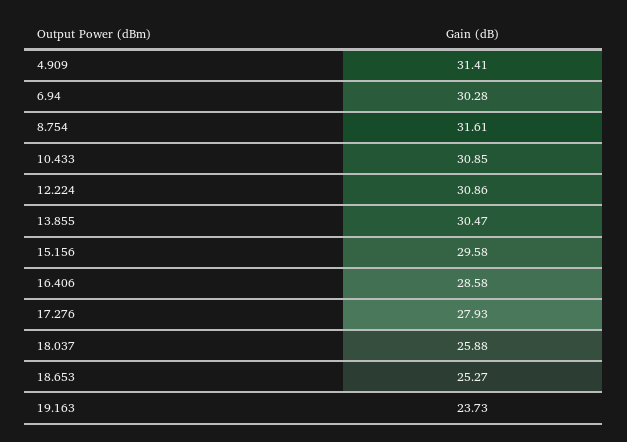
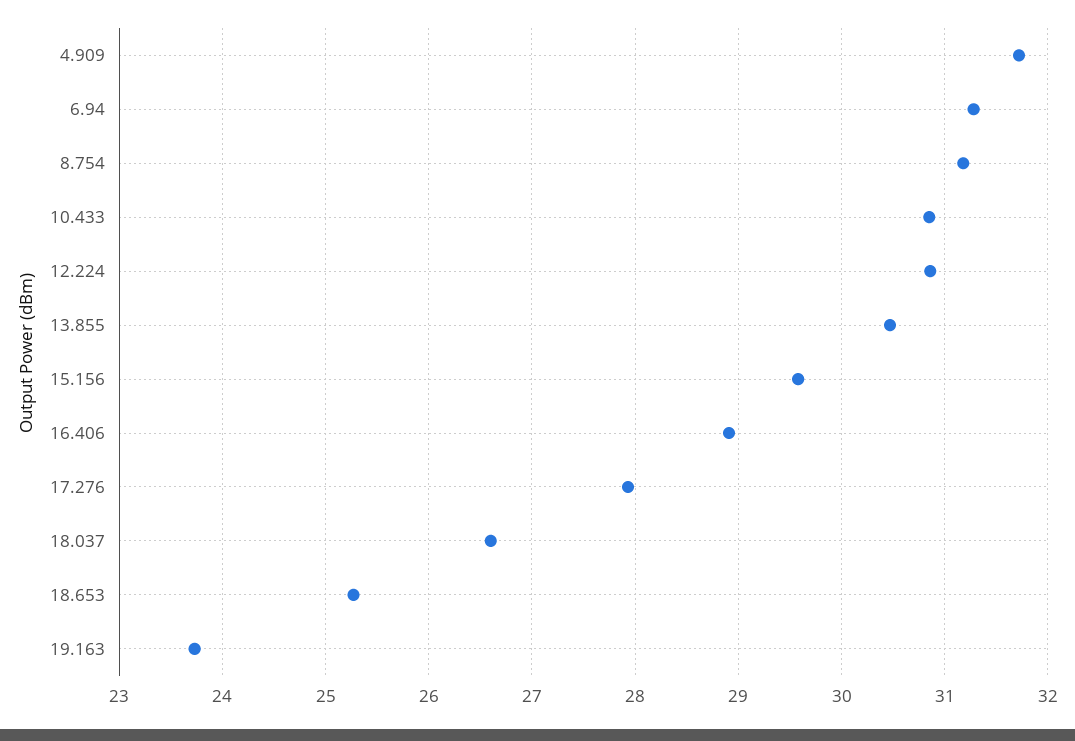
4.909: 31.41 -> 31.7
6.94: 30.28 -> 31.3
8.754: 31.61 -> 31.2
16.406: 28.58 -> 28.9
18.037: 25.88 -> 26.6

